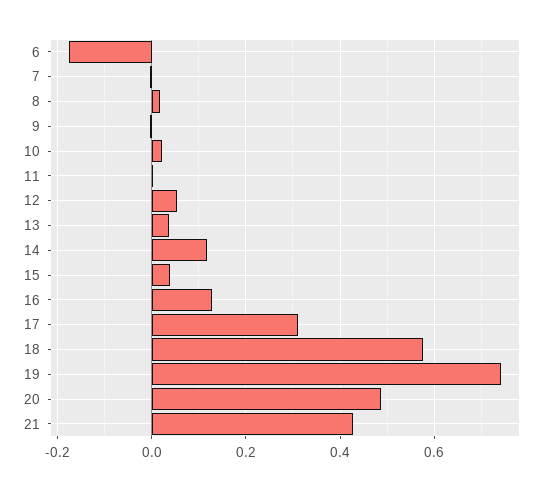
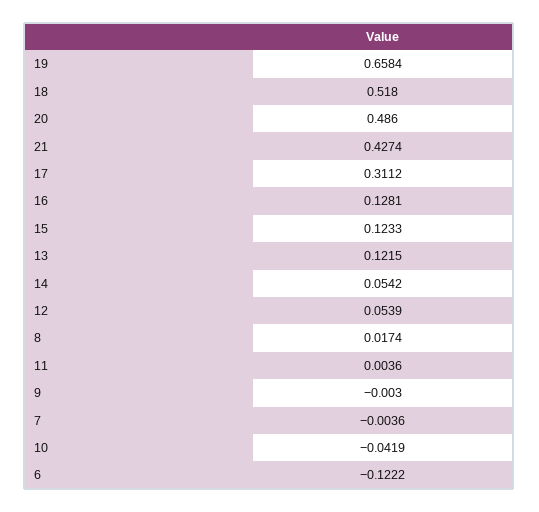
6: -0.18 -> -0.1222
10: 0.02 -> -0.0419
13: 0.04 -> 0.1215
14: 0.12 -> 0.0542
15: 0.04 -> 0.1233
18: 0.58 -> 0.518
19: 0.74 -> 0.6584

